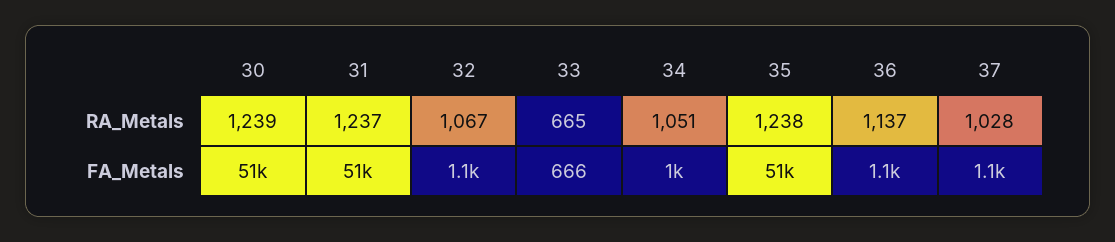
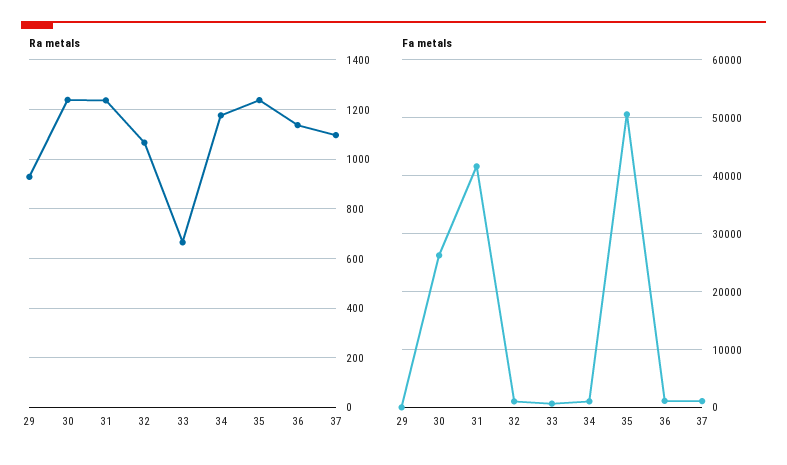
RA_Metals, 34: 1051 -> 1175
RA_Metals, 37: 1028 -> 1100
FA_Metals, 30: 51000 -> 26000
FA_Metals, 31: 51000 -> 42000
RA_Metals, 29: none -> 925
FA_Metals, 29: none -> 0

